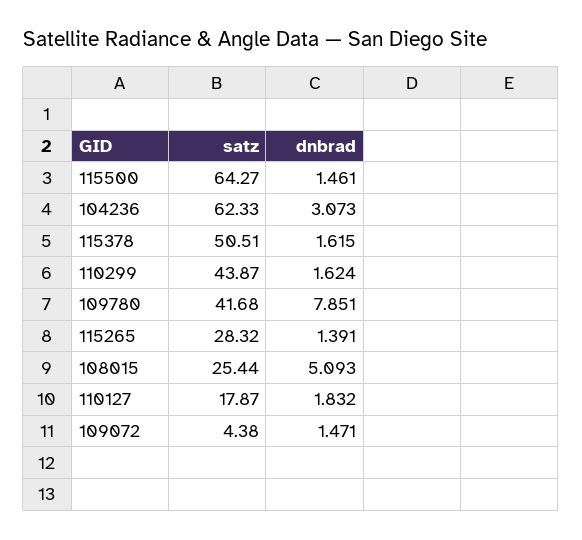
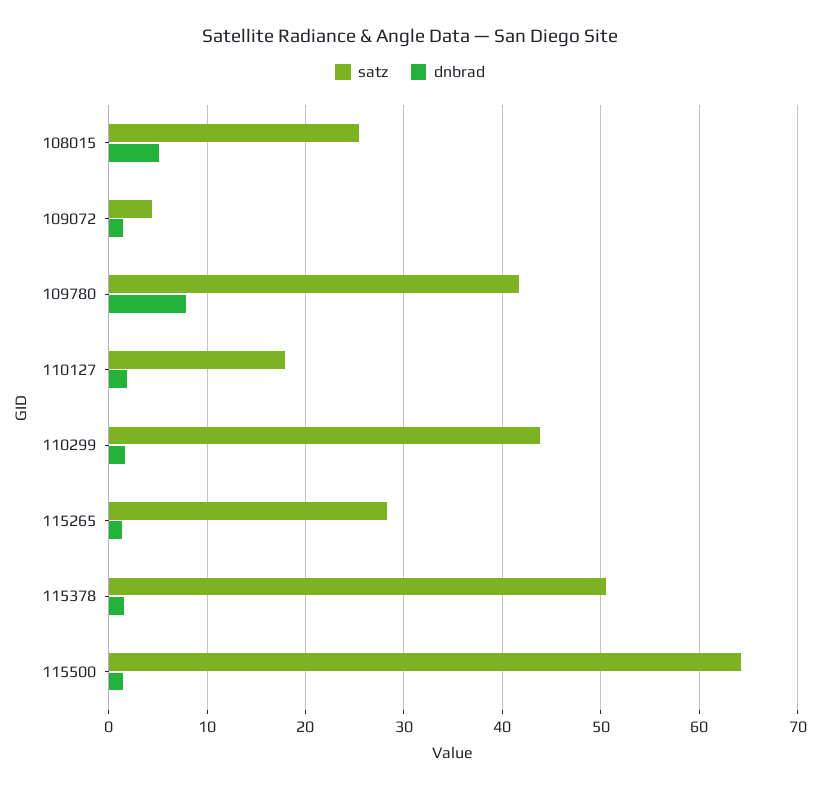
satz, 104236: 62.33 -> none
dnbrad, 104236: 3.073 -> none

